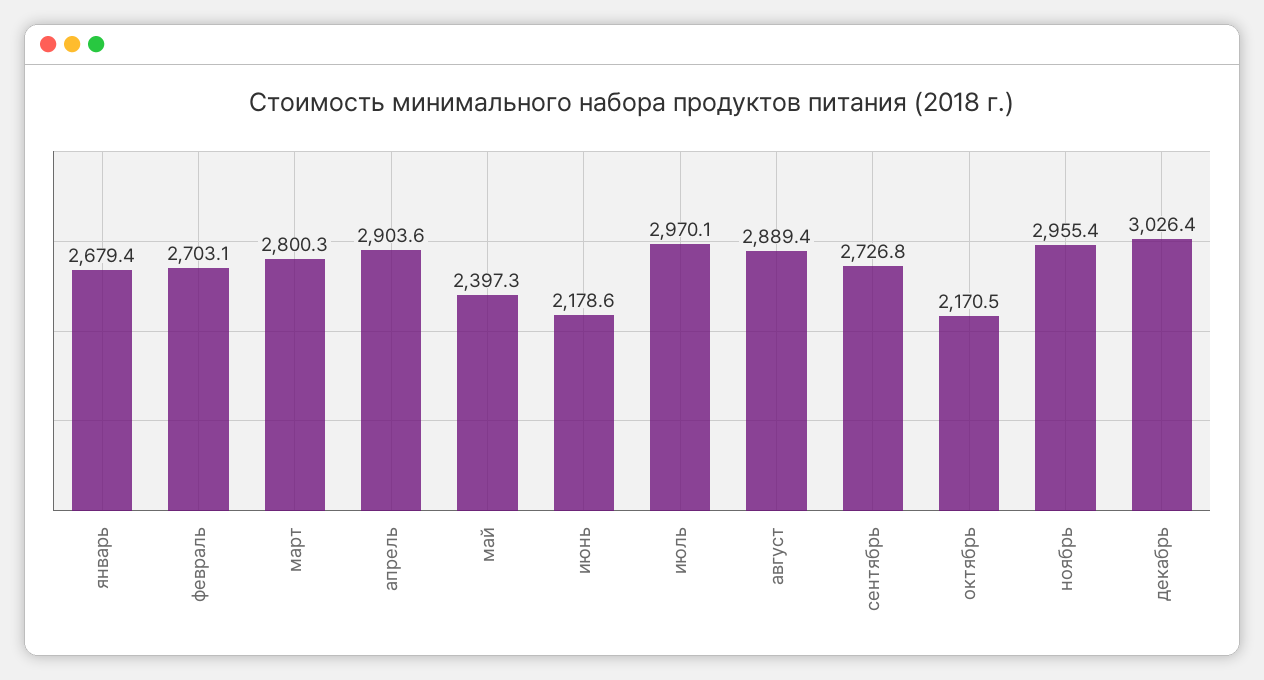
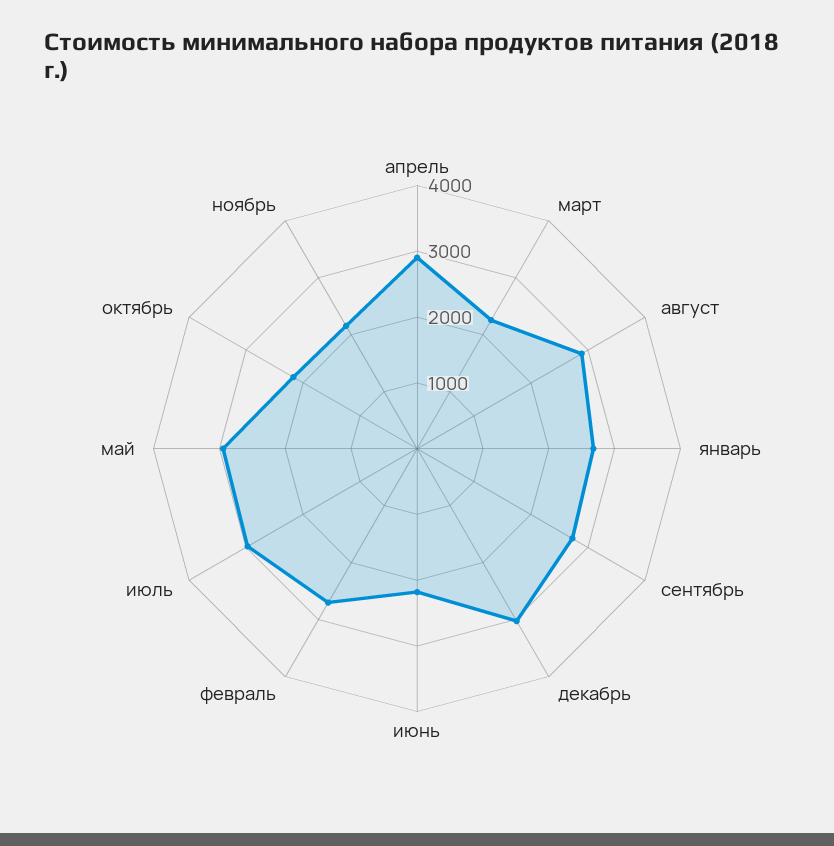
март: 2800.3 -> 2200
май: 2397.3 -> 3000
ноябрь: 2955.4 -> 2200

